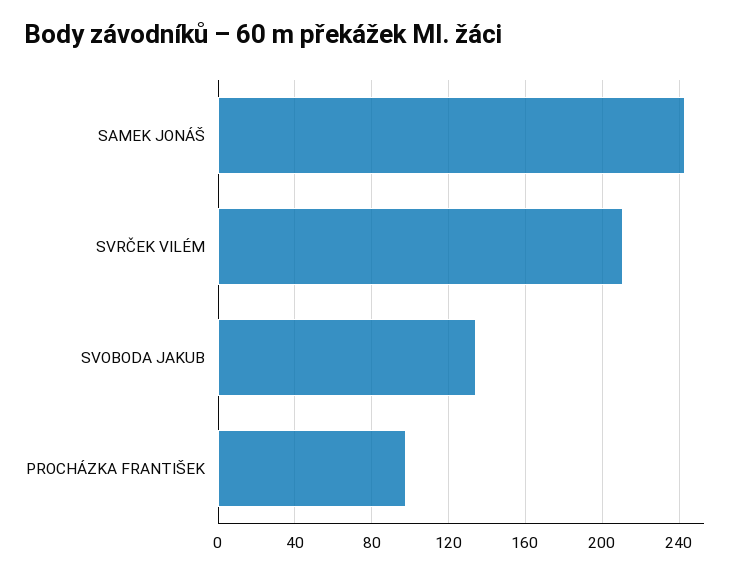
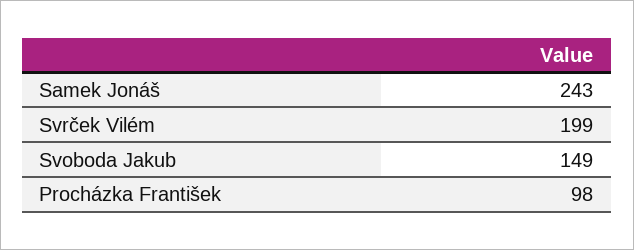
SVRČEK VILÉM: 210 -> 199
SVOBODA JAKUB: 135 -> 149

